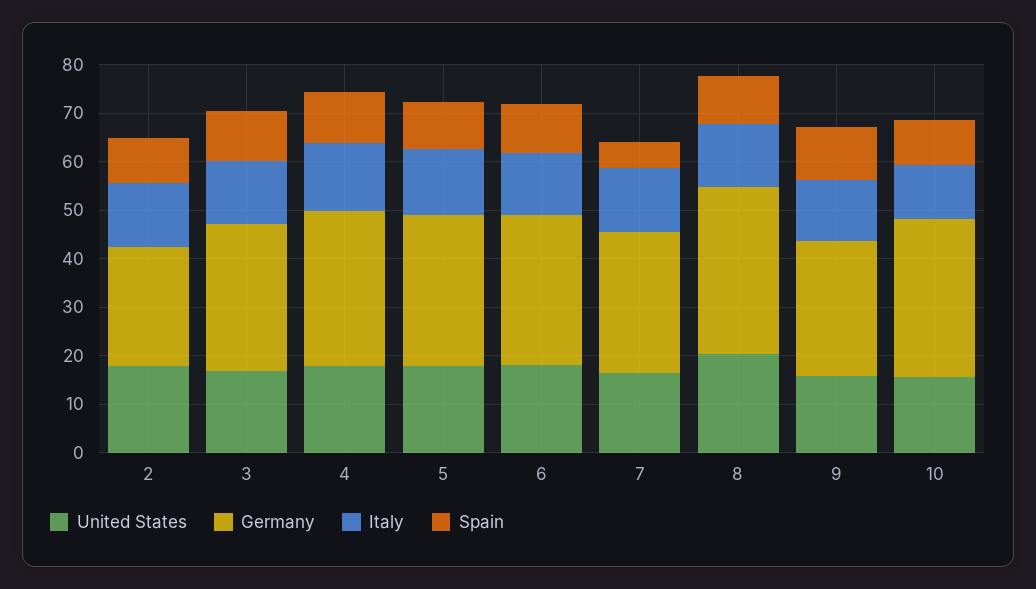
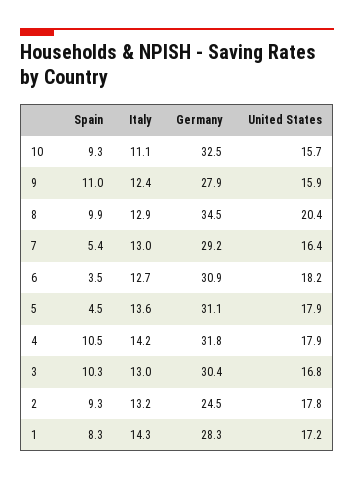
Spain, 5: 10 -> 4.5
Spain, 6: 10 -> 3.5
Spain, 1: none -> 8.3
Italy, 1: none -> 14.3
Germany, 1: none -> 28.3
United States, 1: none -> 17.2

